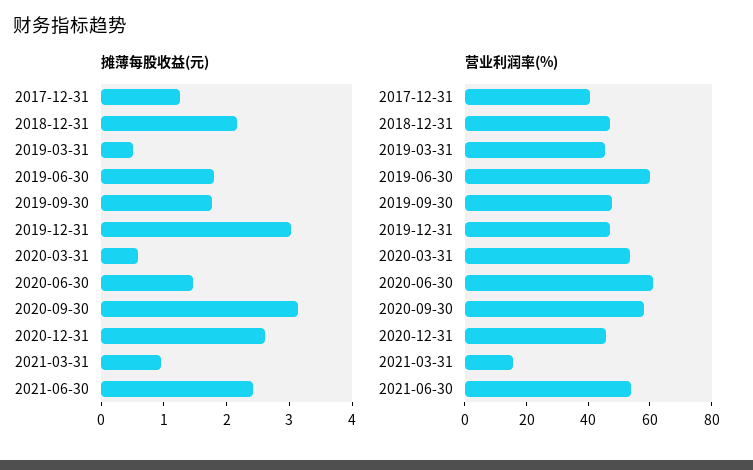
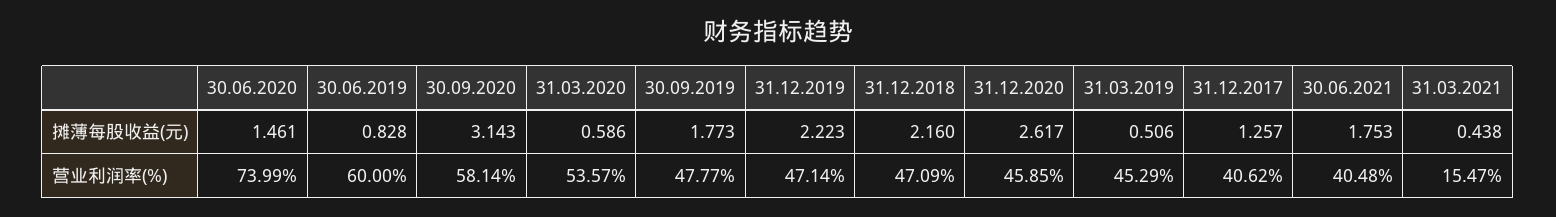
摊薄每股收益(元), 2019-06-30: 1.8 -> 0.828
摊薄每股收益(元), 2019-12-31: 3 -> 2.223
摊薄每股收益(元), 2021-03-31: 1 -> 0.438
摊薄每股收益(元), 2021-06-30: 2.4 -> 1.753
营业利润率(%), 2020-06-30: 60 -> 73.99
营业利润率(%), 2021-06-30: 55 -> 40.48

